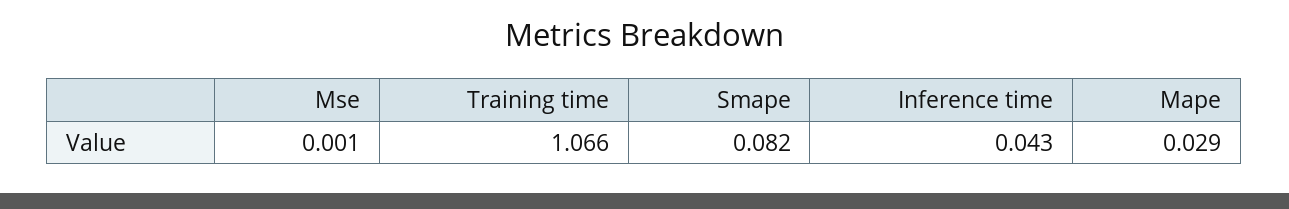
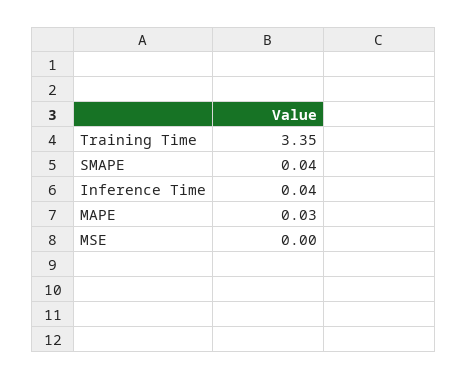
Training time: 1.066 -> 3.35
Smape: 0.082 -> 0.04

